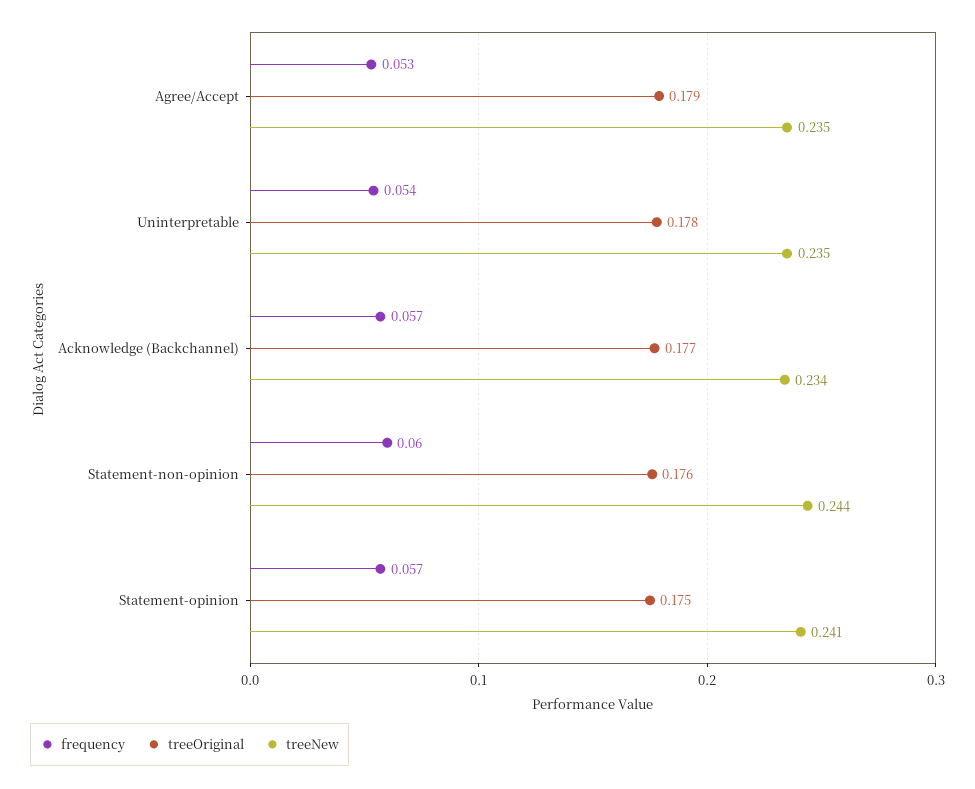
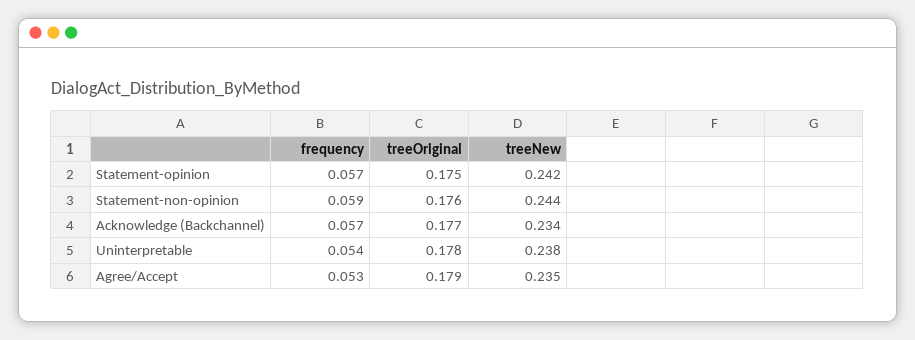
treeNew, Uninterpretable: 0.235 -> 0.238
frequency, Statement-non-opinion: 0.06 -> 0.059
treeNew, Statement-opinion: 0.241 -> 0.242

